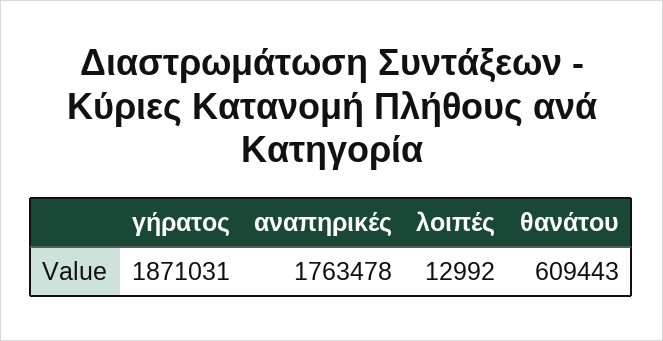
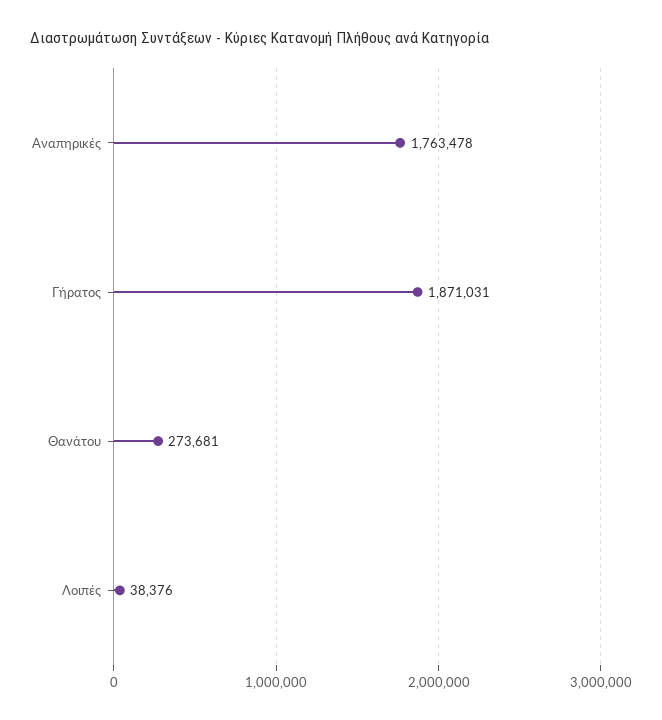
λοιπές: 12992 -> 38376
θανάτου: 609443 -> 273681

